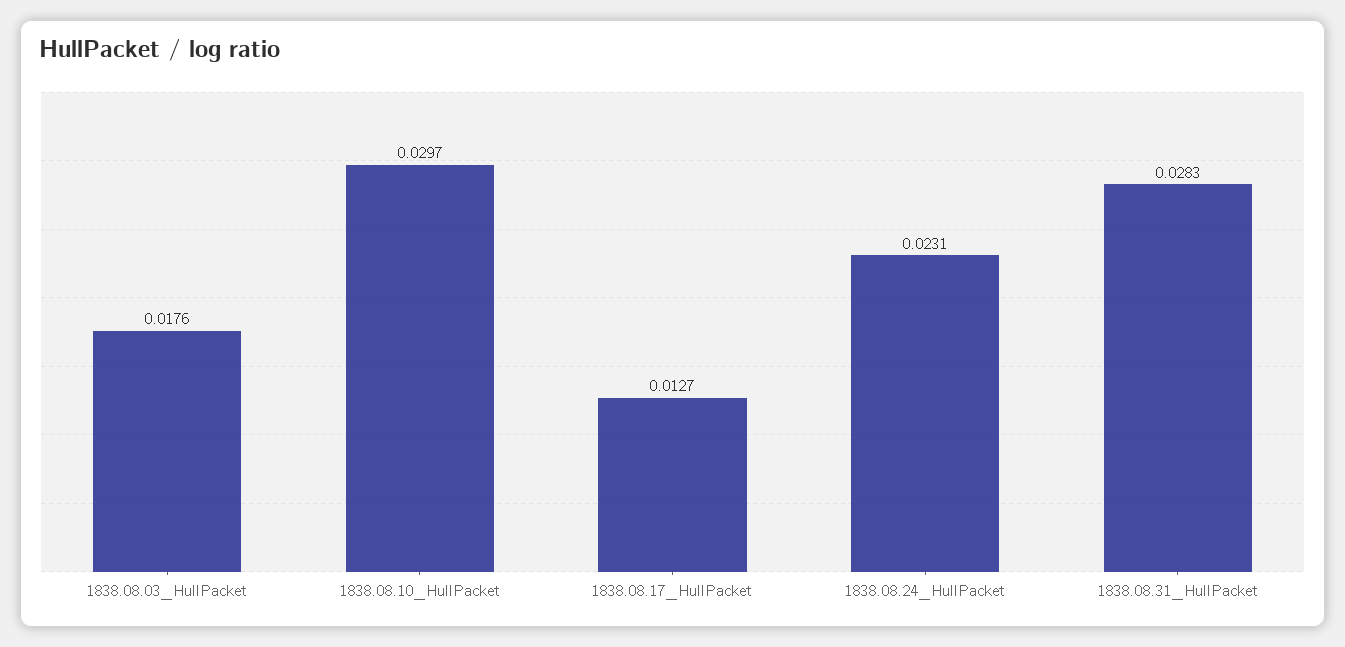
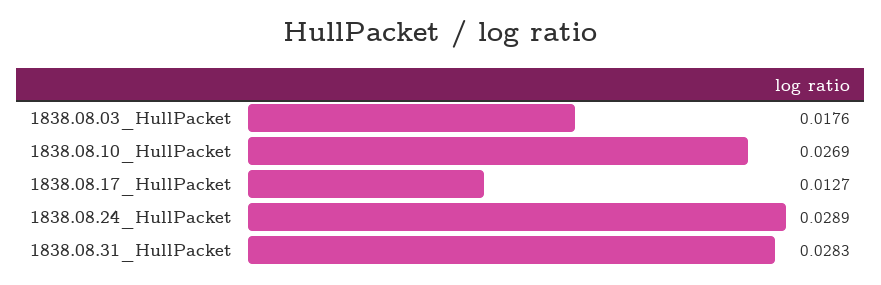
1838.08.10_HullPacket: 0.0297 -> 0.0269
1838.08.24_HullPacket: 0.0231 -> 0.0289

